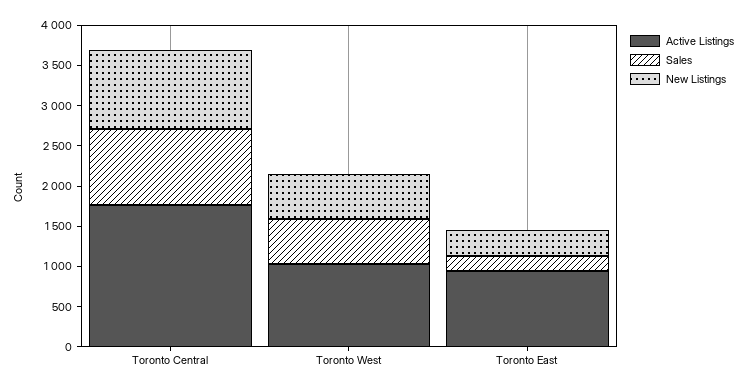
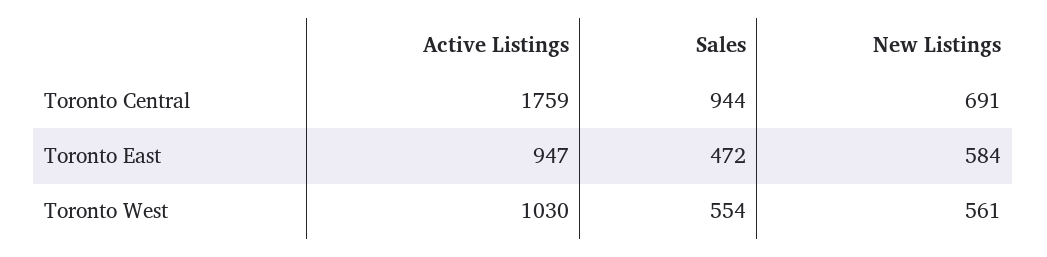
New Listings, Toronto Central: 1000 -> 691
Sales, Toronto East: 200 -> 472
New Listings, Toronto East: 300 -> 584

